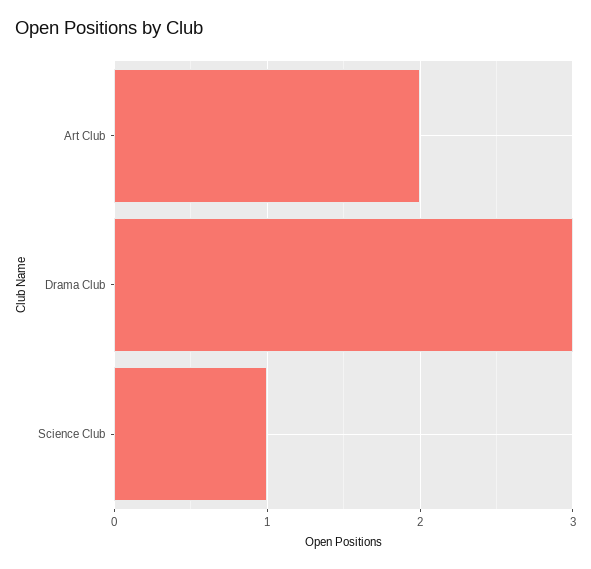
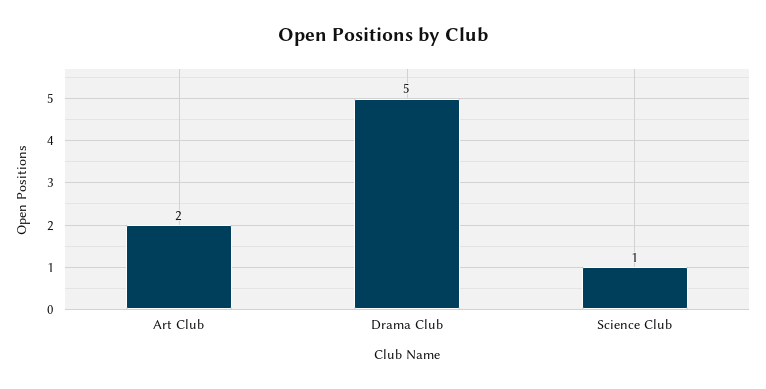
Drama Club: 3 -> 5

